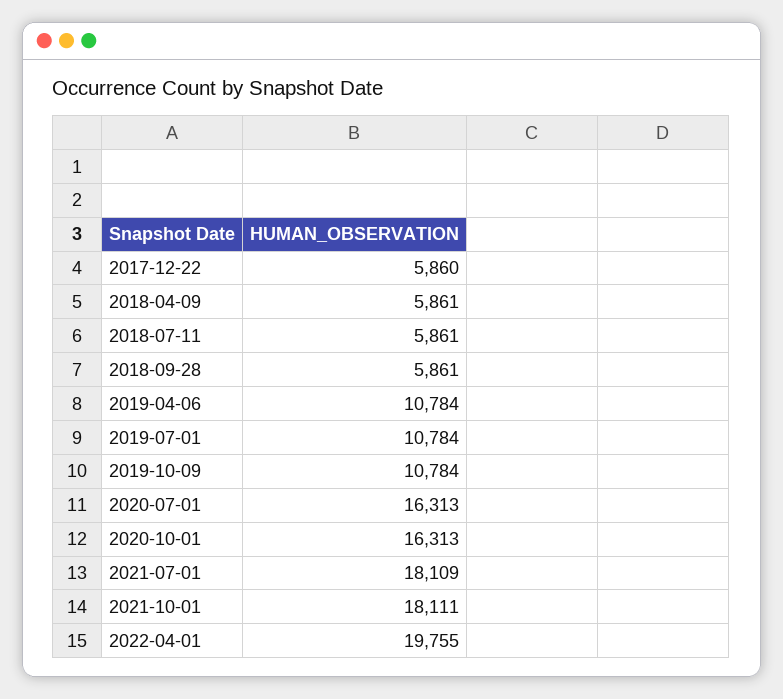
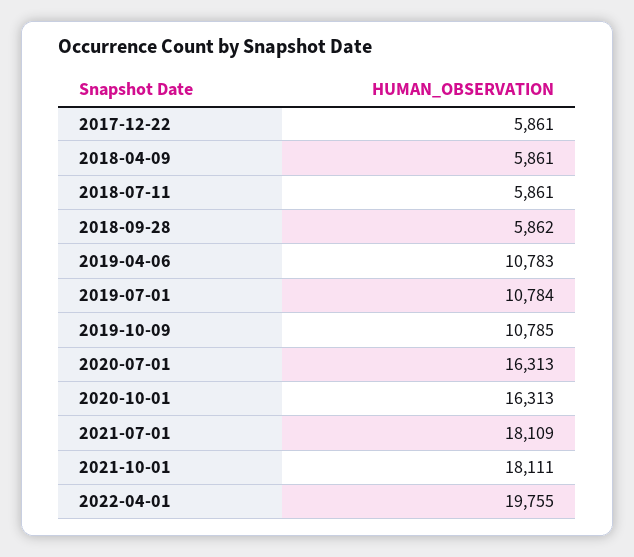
2017-12-22: 5860 -> 5861
2018-09-28: 5861 -> 5862
2019-04-06: 10784 -> 10783
2019-10-09: 10784 -> 10785

